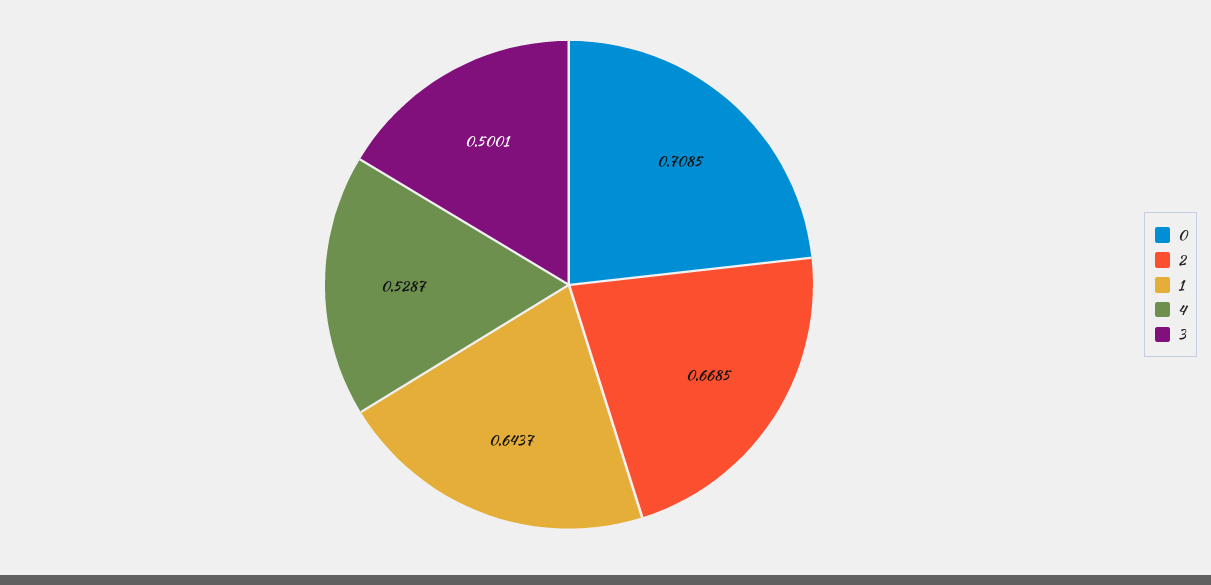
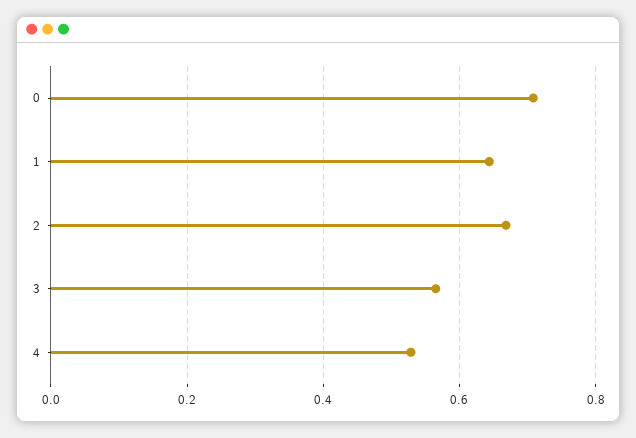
3: 0.5001 -> 0.56

